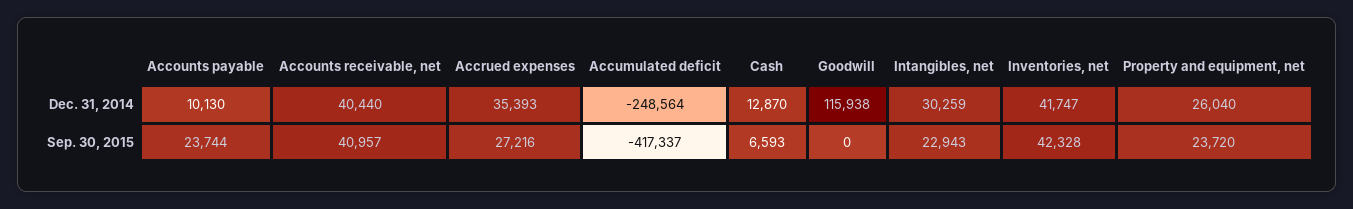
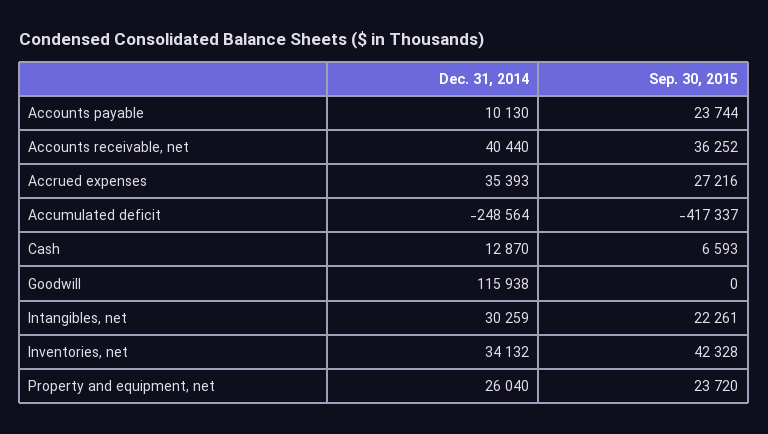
Inventories, net, Dec. 31, 2014: 41747 -> 34132
Accounts receivable, net, Sep. 30, 2015: 40957 -> 36252
Intangibles, net, Sep. 30, 2015: 22943 -> 22261

